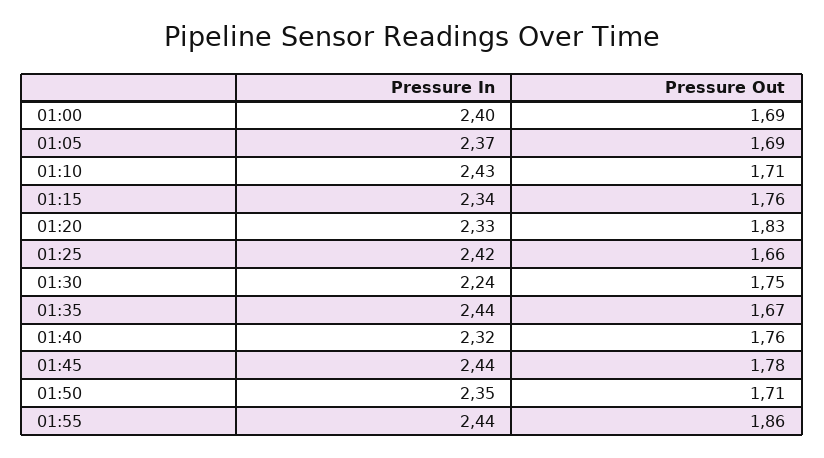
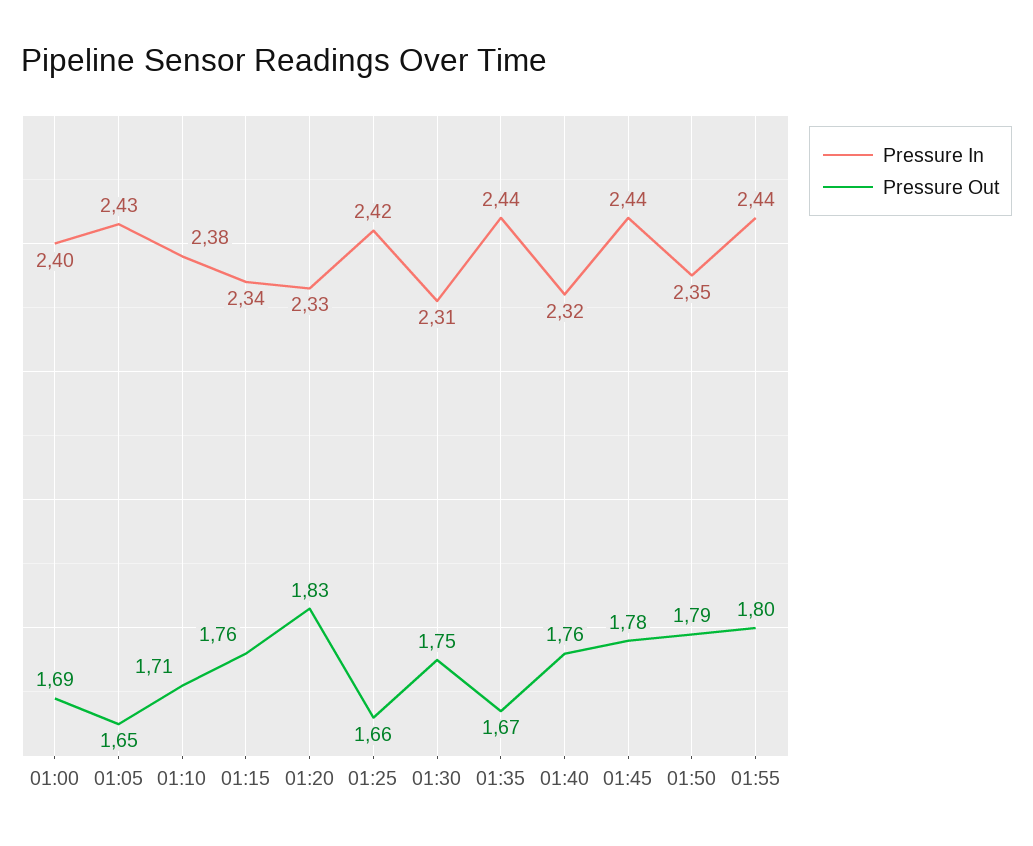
Pressure In, 01:05: 2.37 -> 2.43
Pressure Out, 01:05: 1.69 -> 1.65
Pressure In, 01:10: 2.43 -> 2.38
Pressure In, 01:30: 2.24 -> 2.31
Pressure Out, 01:50: 1.71 -> 1.79
Pressure Out, 01:55: 1.86 -> 1.8

